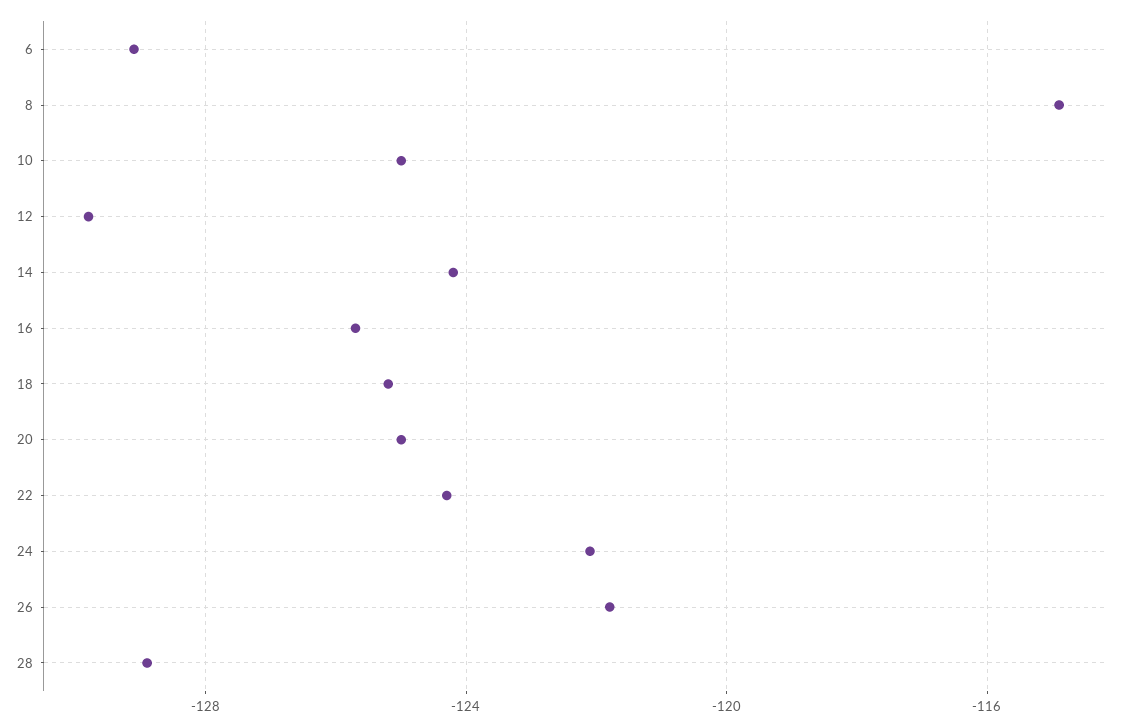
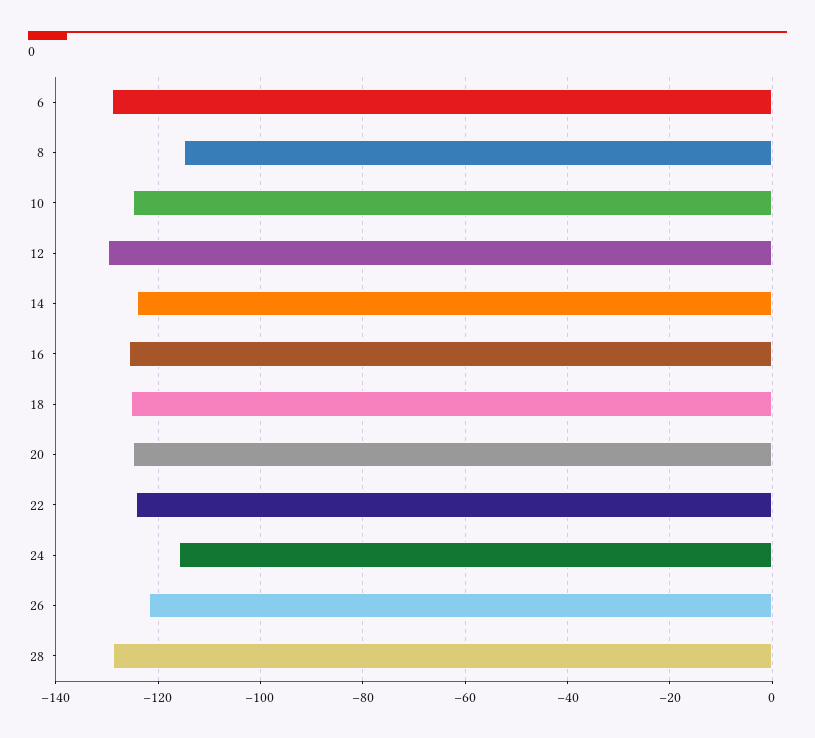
24: -122 -> -116

